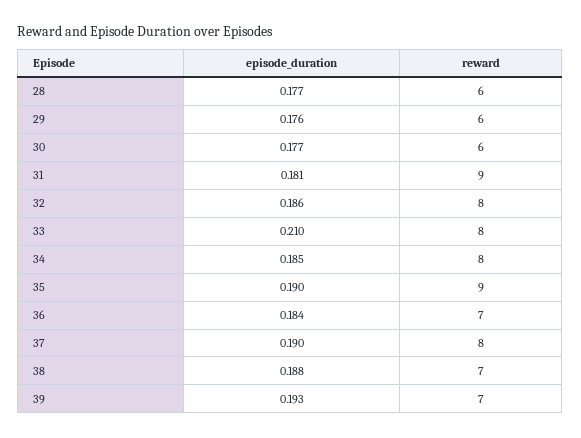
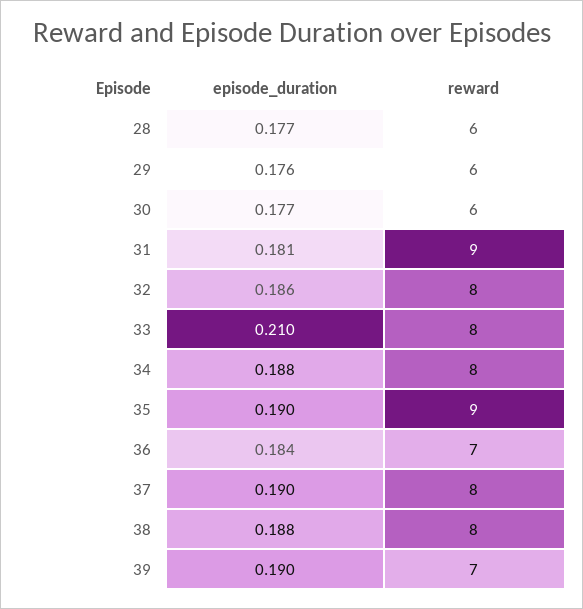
episode_duration, 34: 0.185 -> 0.188
reward, 38: 7 -> 8
episode_duration, 39: 0.193 -> 0.19

